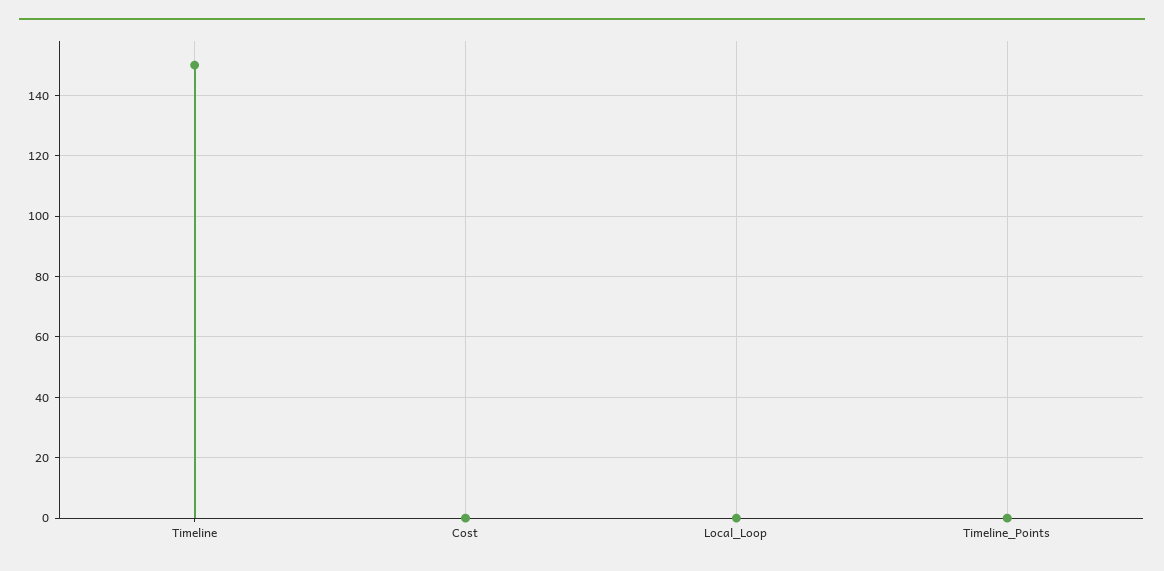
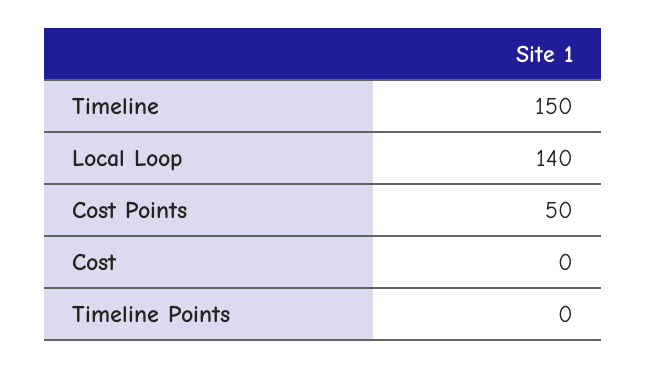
Local_Loop: 0 -> 140
Cost Points: none -> 50

